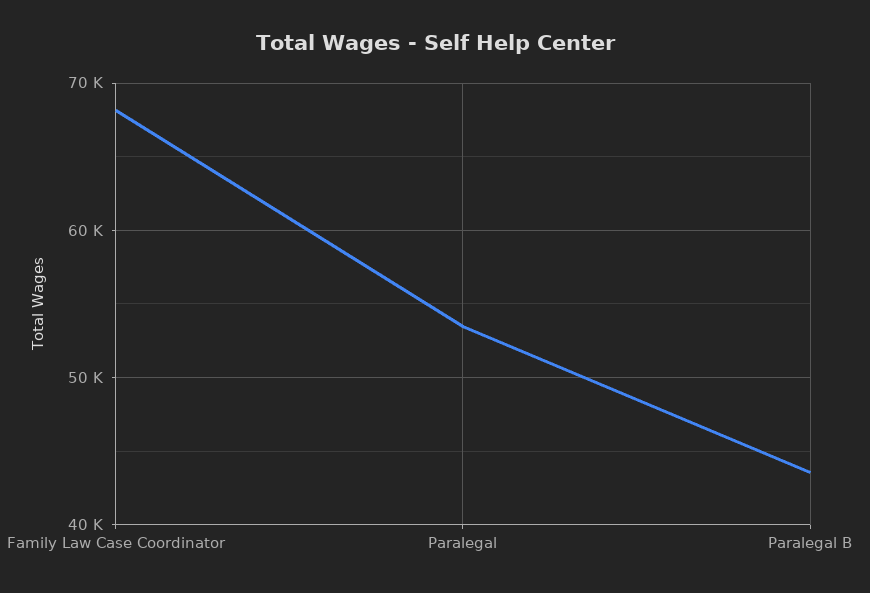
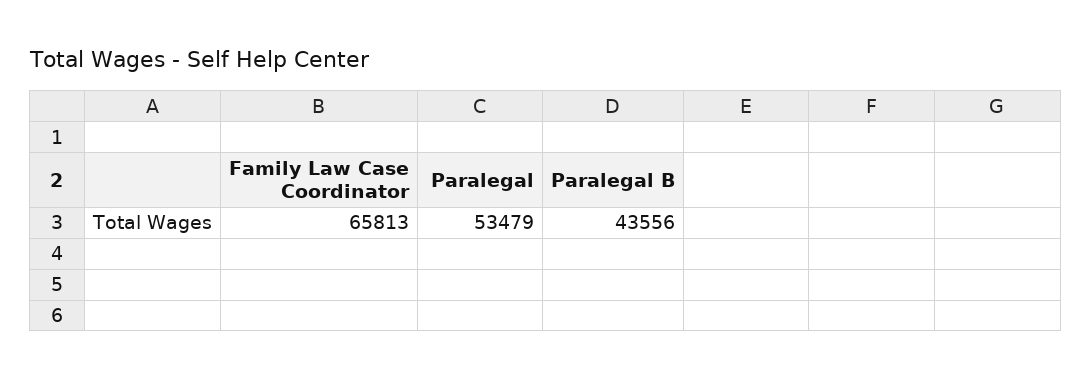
Family Law Case Coordinator: 68000 -> 65813

